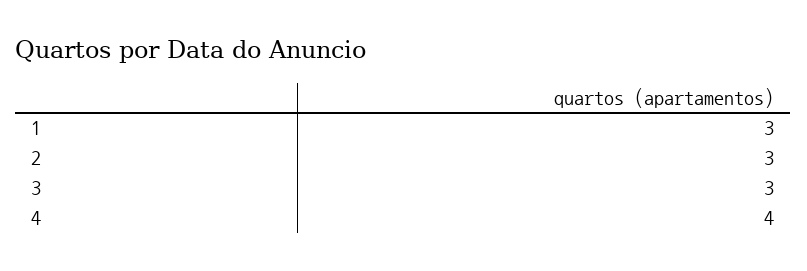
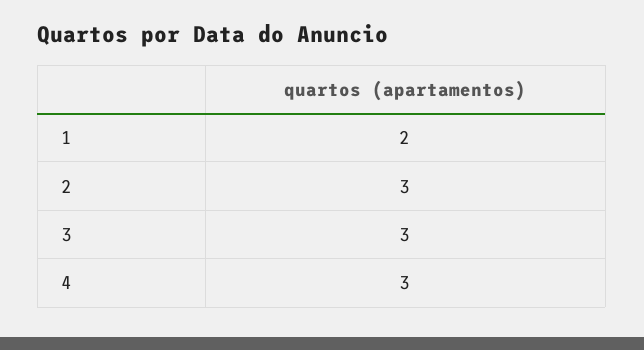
1: 3 -> 2
4: 4 -> 3

